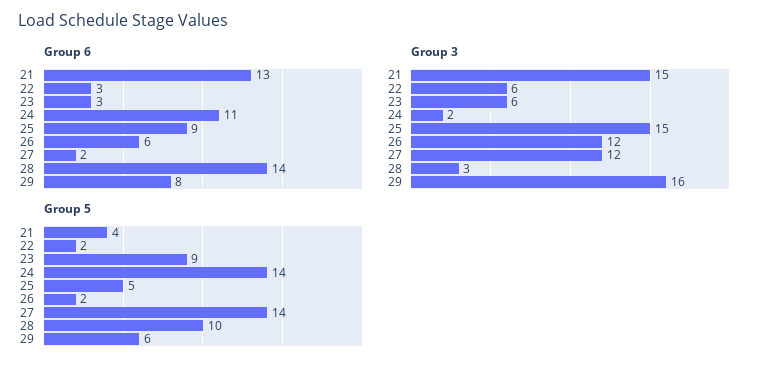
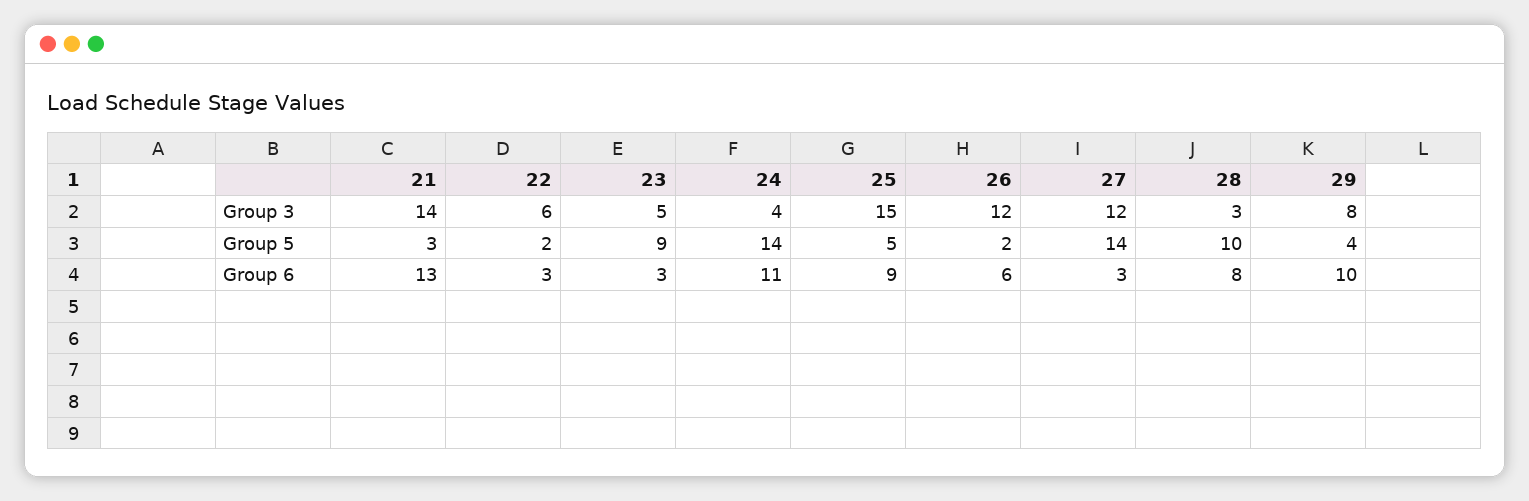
Group 6, 27: 2 -> 3
Group 6, 28: 14 -> 8
Group 6, 29: 8 -> 10
Group 3, 21: 15 -> 14
Group 3, 23: 6 -> 5
Group 3, 24: 2 -> 4
Group 3, 29: 16 -> 8
Group 5, 21: 4 -> 3
Group 5, 29: 6 -> 4

